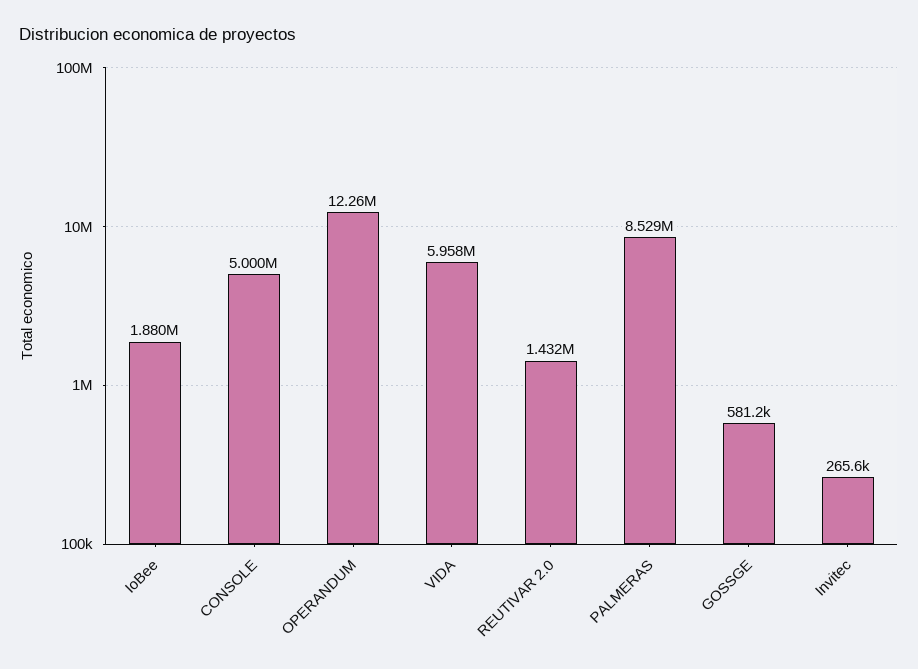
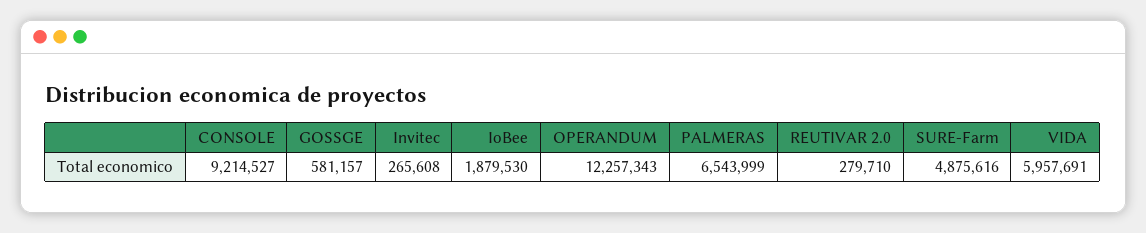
CONSOLE: 5000000 -> 9214527
REUTIVAR 2.0: 1432000 -> 279710
PALMERAS: 8529000 -> 6543999
SURE-Farm: none -> 4875616

